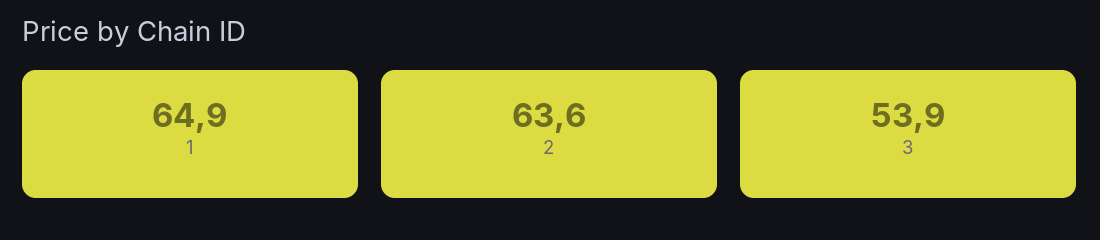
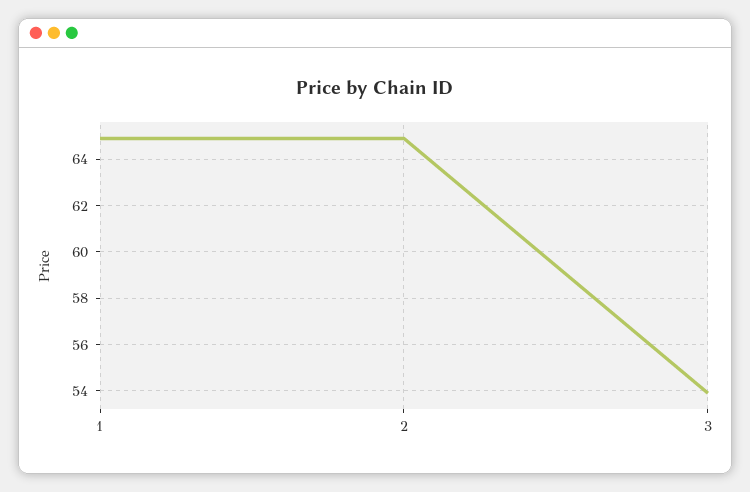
2: 63.6 -> 65

